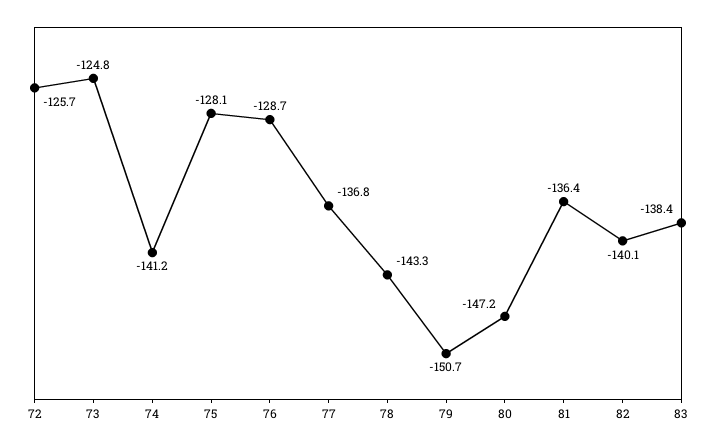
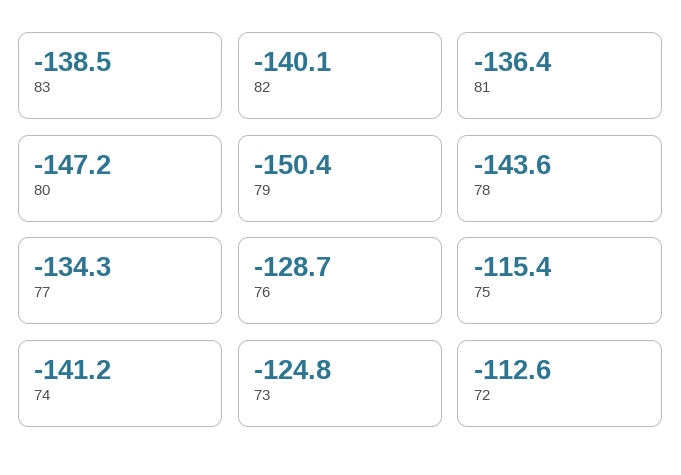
72: -125.7 -> -112.6
75: -128.1 -> -115.4
77: -136.8 -> -134.3
78: -143.3 -> -143.6
79: -150.7 -> -150.4
83: -138.4 -> -138.5

